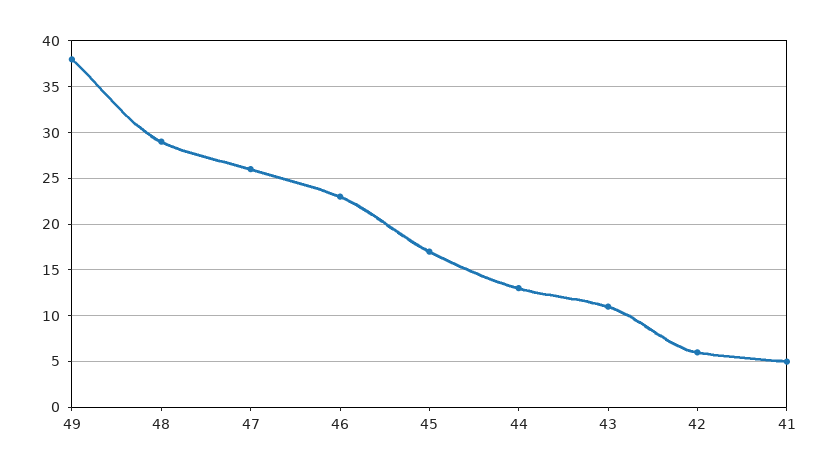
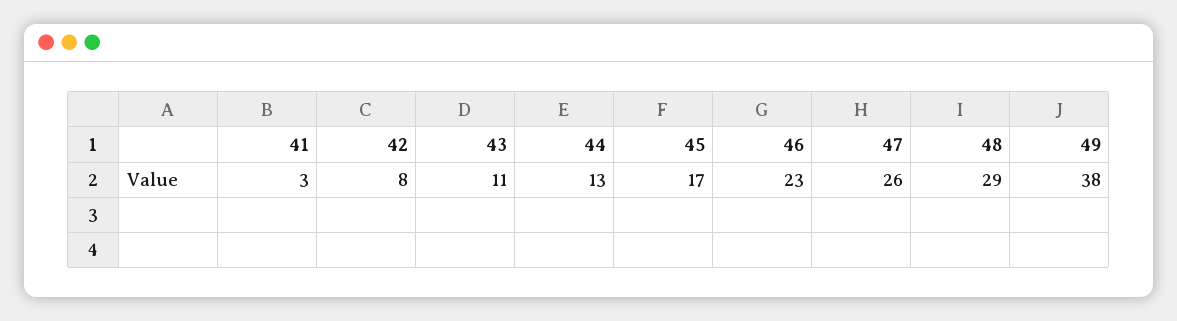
42: 6 -> 8
41: 5 -> 3

